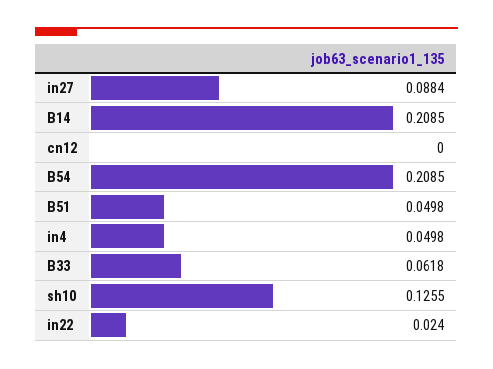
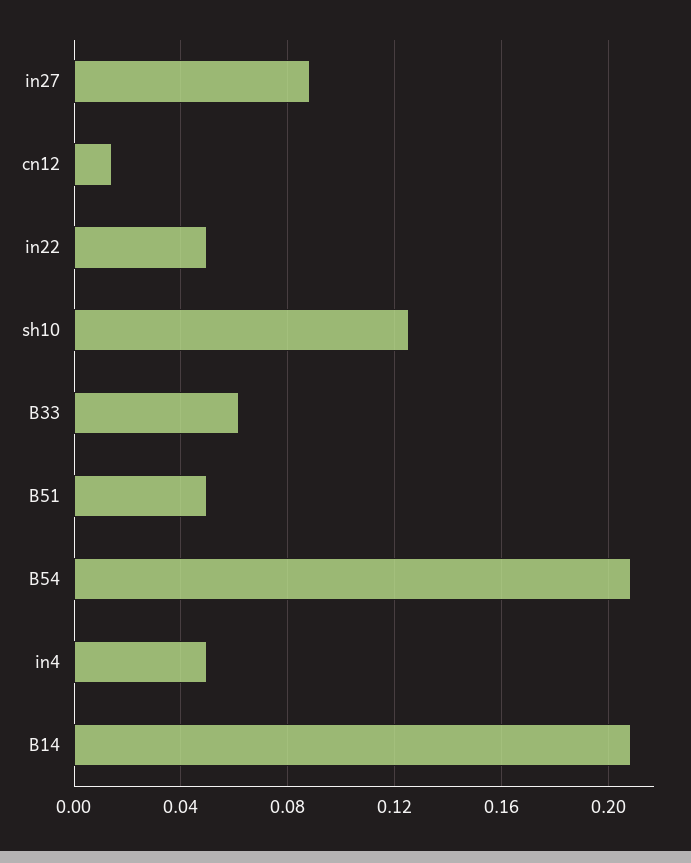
cn12: 0 -> 0.015
in22: 0.024 -> 0.05

